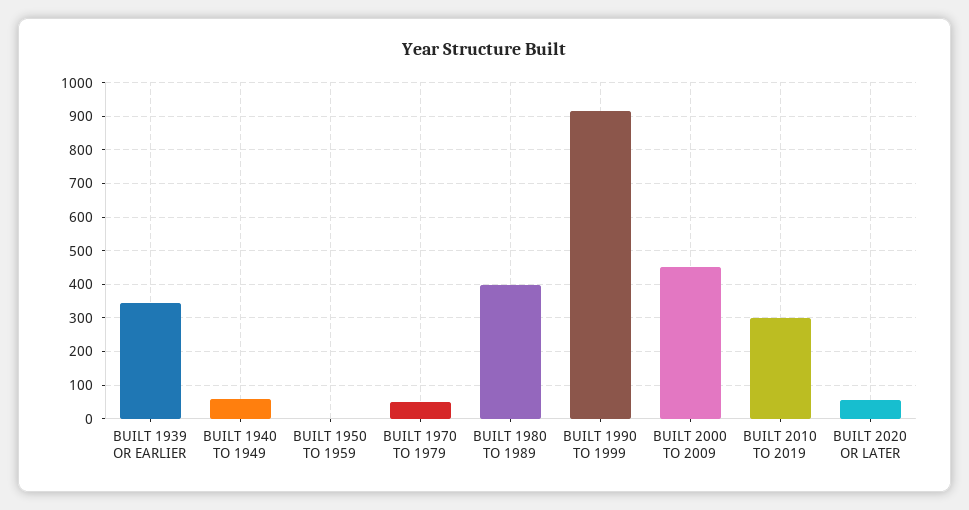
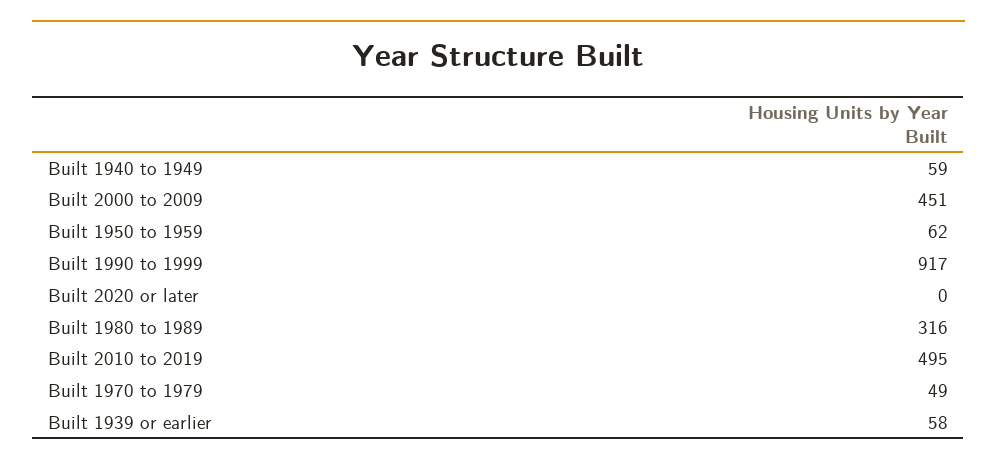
BUILT 1939 OR EARLIER: 340 -> 58
BUILT 1950 TO 1959: 0 -> 62
BUILT 1980 TO 1989: 400 -> 316
BUILT 2010 TO 2019: 300 -> 495
BUILT 2020 OR LATER: 60 -> 0

